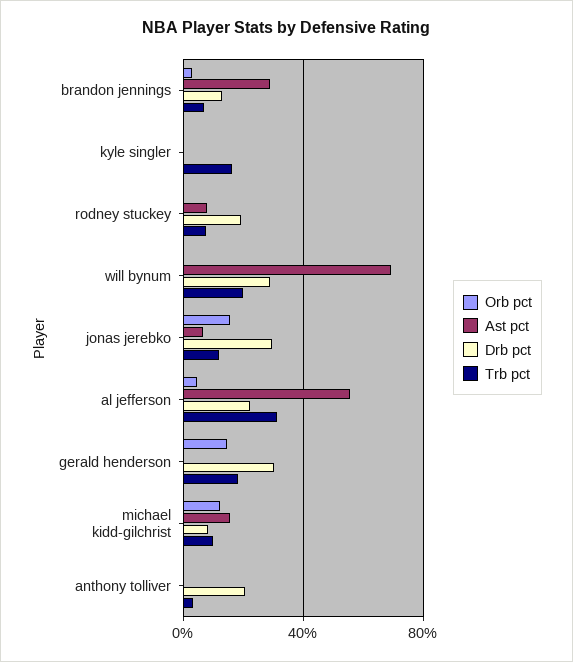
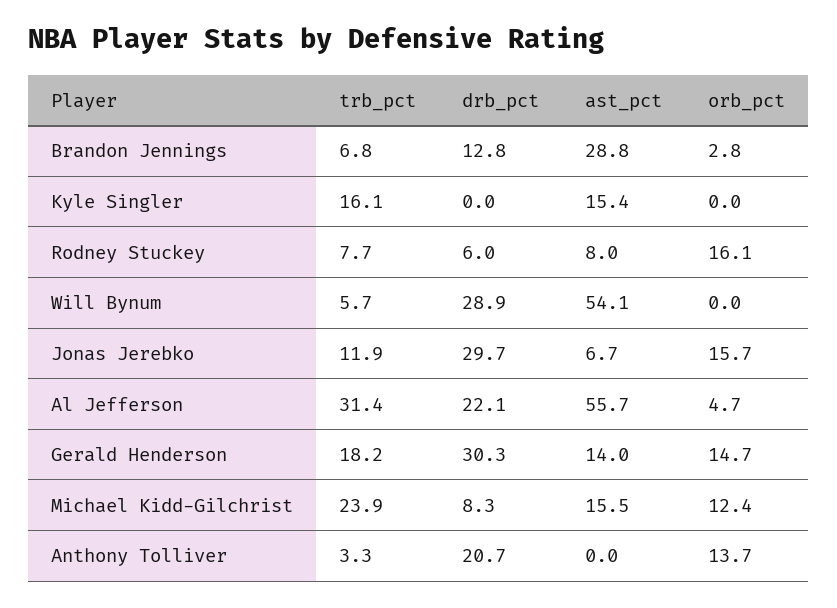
Ast pct, kyle singler: 0 -> 15.4
Orb pct, rodney stuckey: 0 -> 16.1
Drb pct, rodney stuckey: 20 -> 6
Ast pct, will bynum: 70 -> 54.1
Trb pct, will bynum: 20 -> 5.7
Ast pct, gerald henderson: 0 -> 14
Trb pct, michael kidd-gilchrist: 10 -> 23.9
Orb pct, anthony tolliver: 0 -> 13.7

